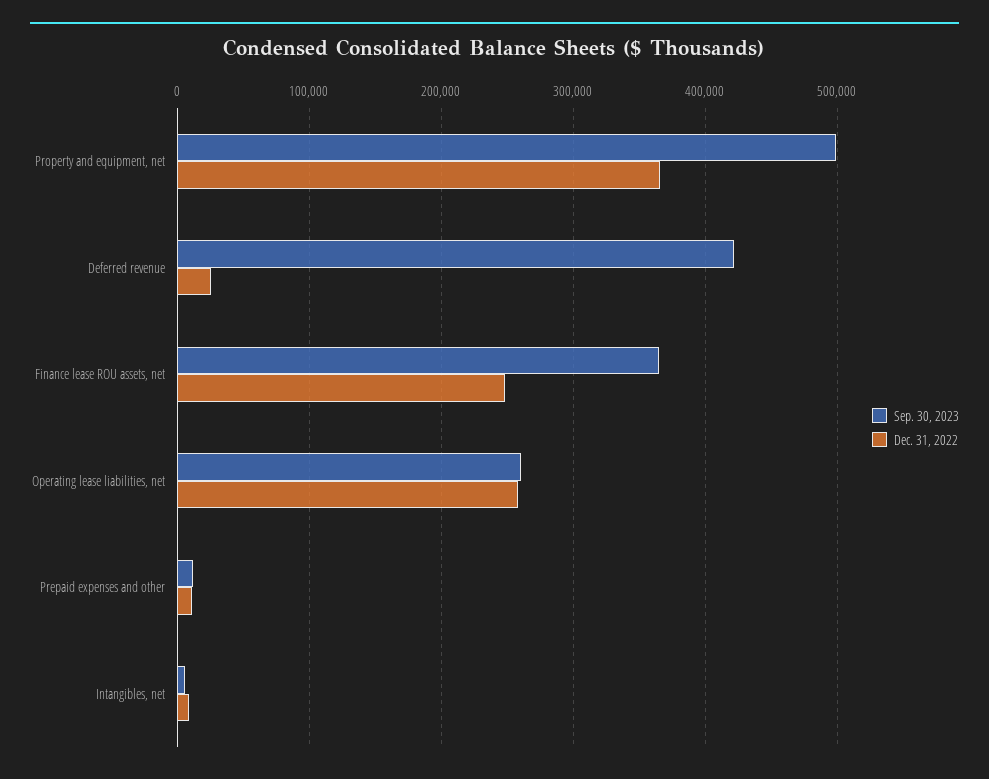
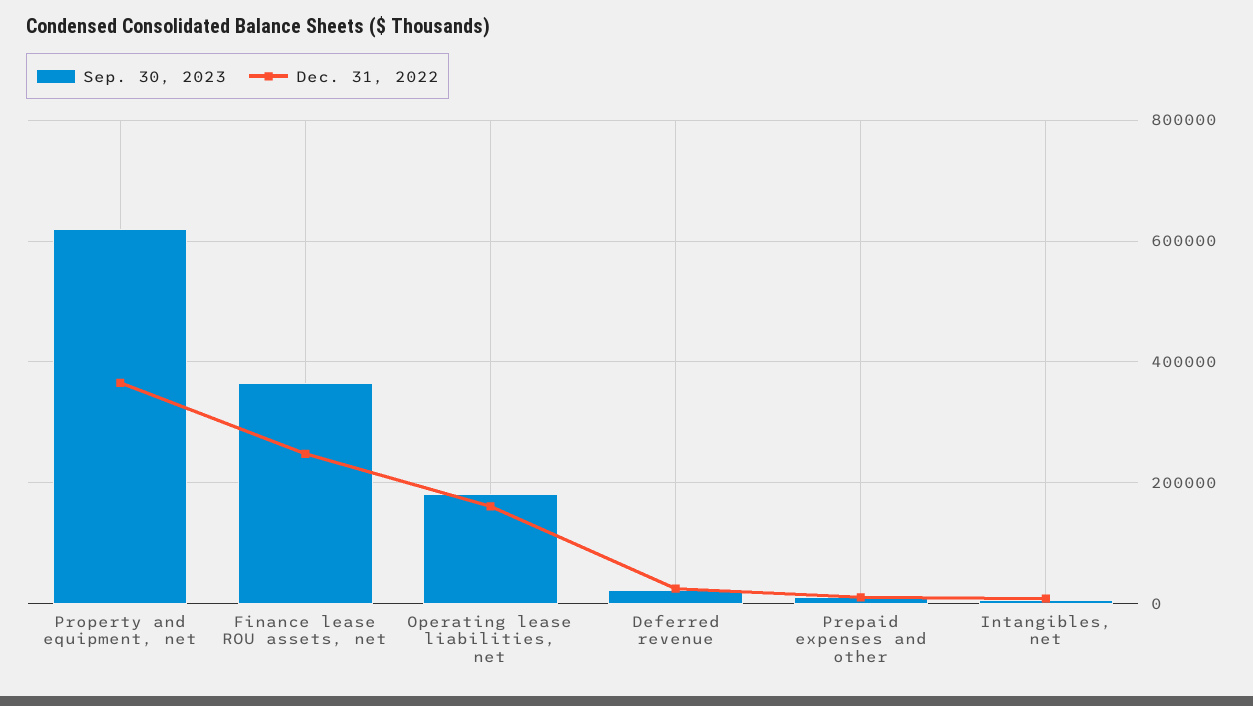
Sep. 30, 2023, Property and equipment, net: 500000 -> 620000
Sep. 30, 2023, Deferred revenue: 420000 -> 20000
Sep. 30, 2023, Operating lease liabilities, net: 260000 -> 180000
Dec. 31, 2022, Operating lease liabilities, net: 260000 -> 160000

